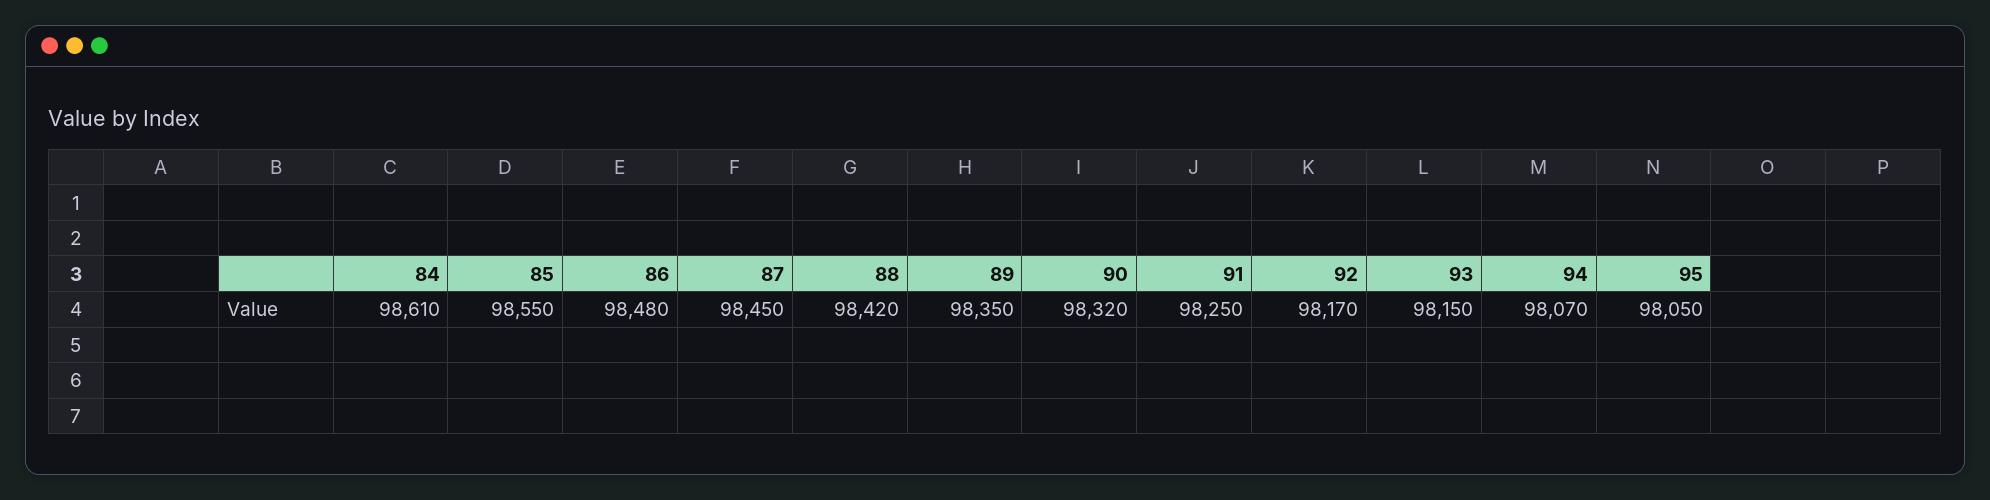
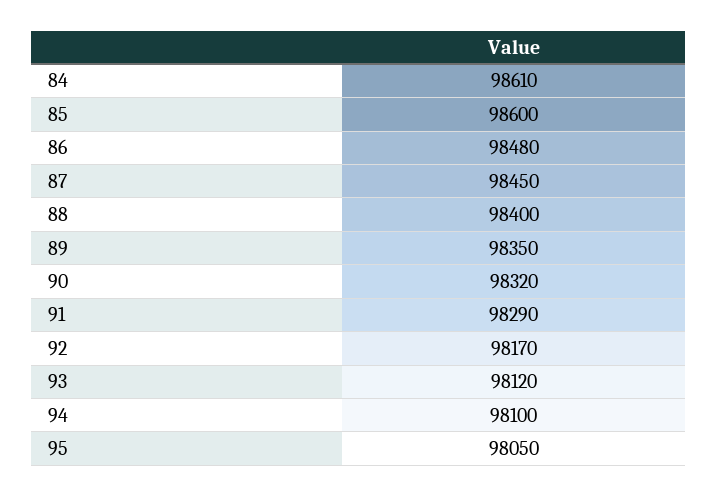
85: 98550 -> 98600
88: 98420 -> 98400
91: 98250 -> 98290
93: 98150 -> 98120
94: 98070 -> 98100

